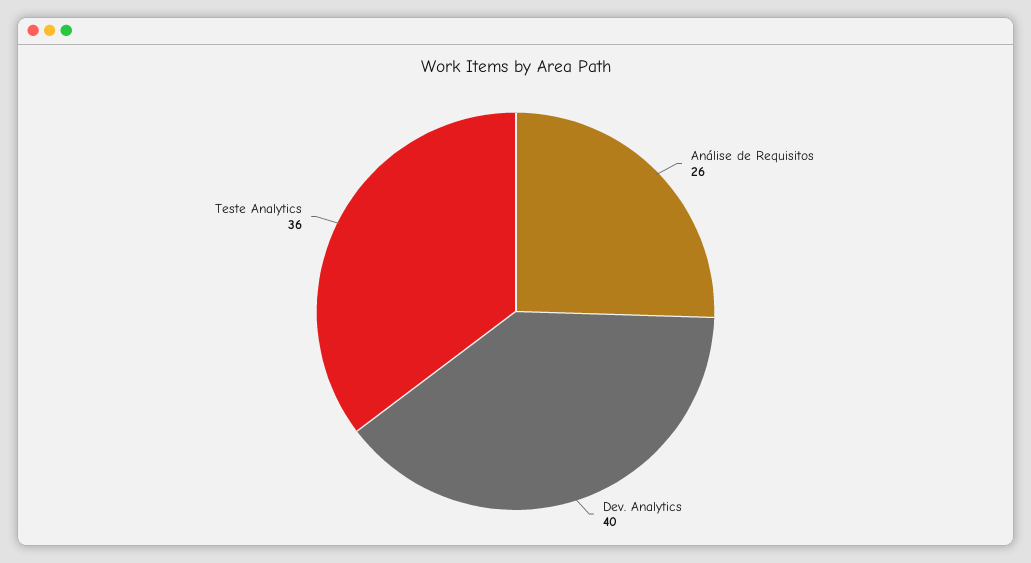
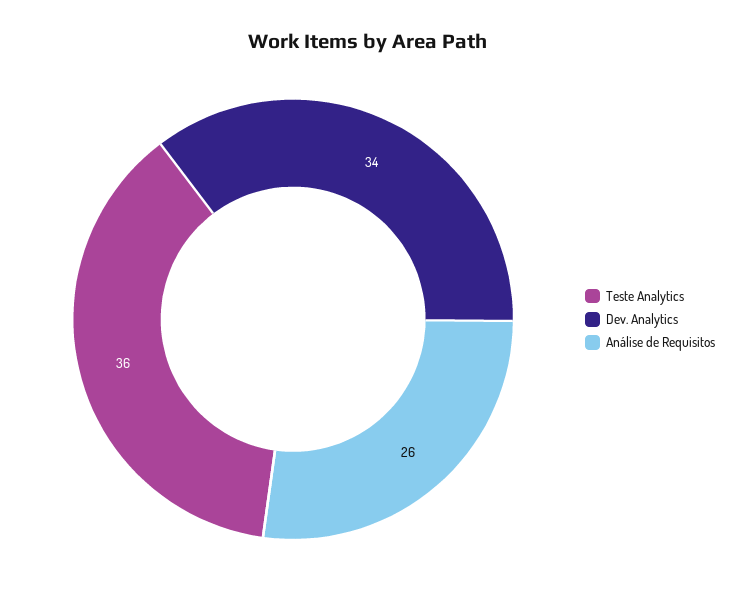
Dev. Analytics: 40 -> 34

